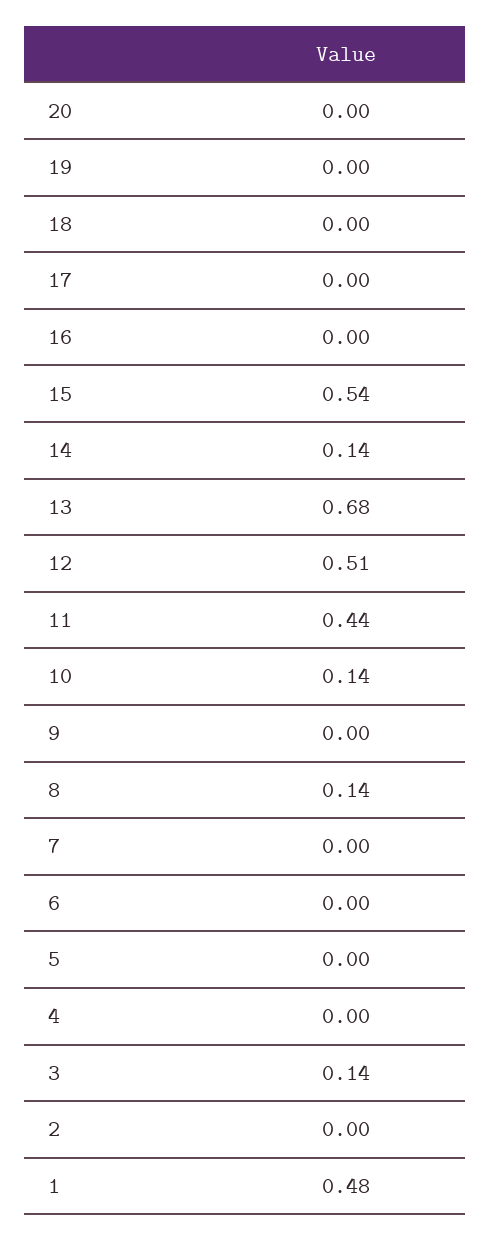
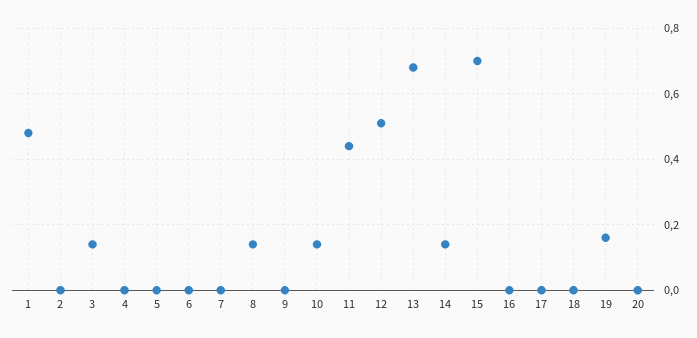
19: 0 -> 0.15
15: 0.54 -> 0.7

